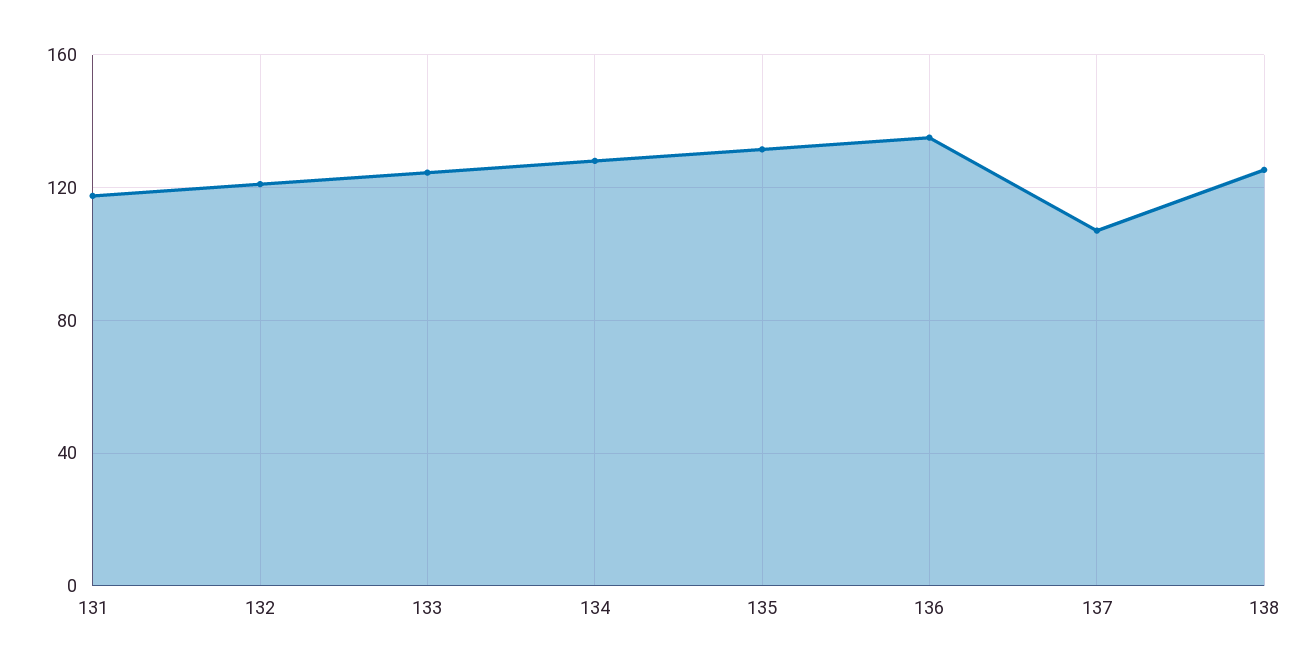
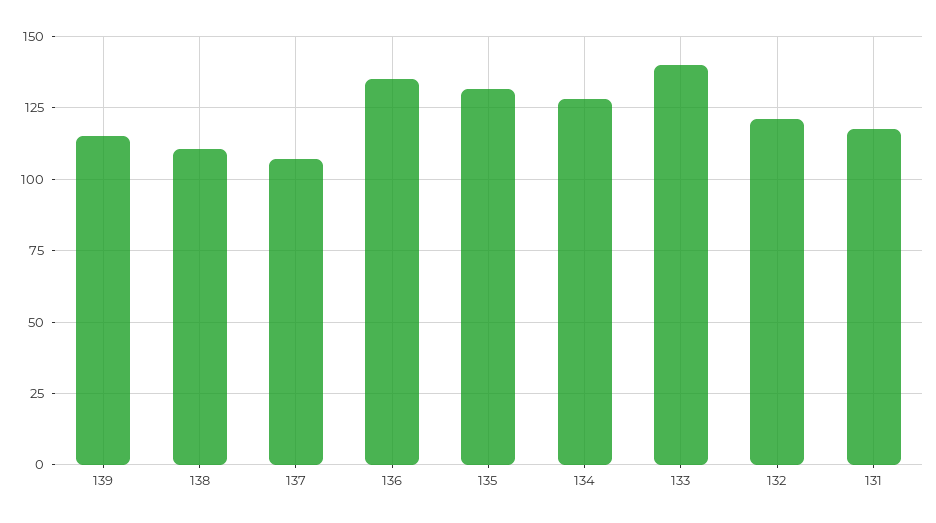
133: 125 -> 140
138: 125 -> 110
139: none -> 115

